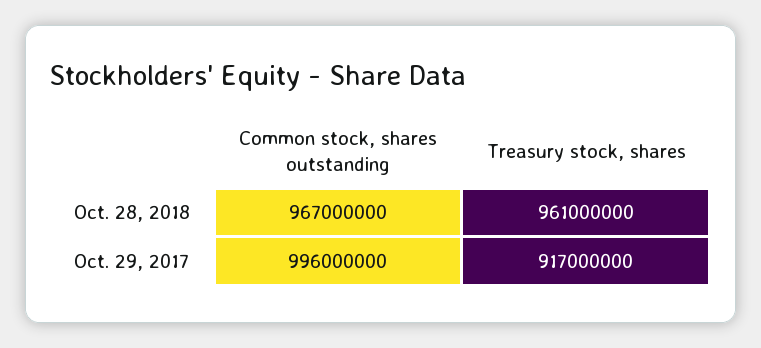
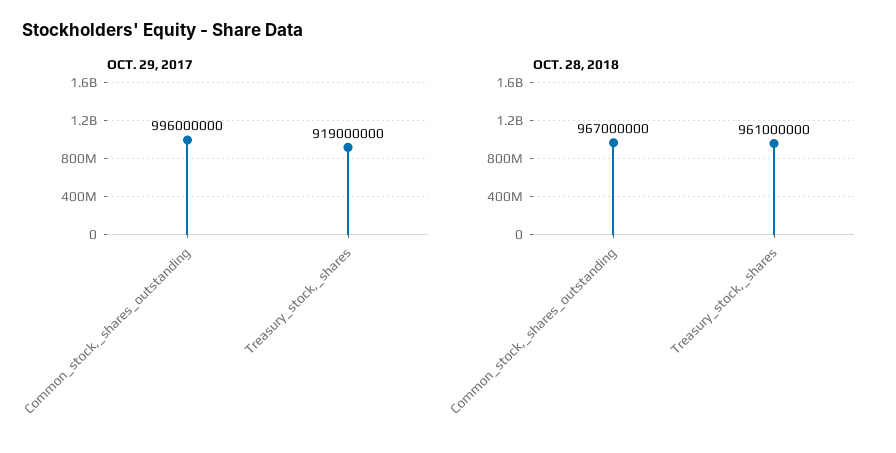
Oct. 29, 2017, Treasury stock, shares: 917000000 -> 919000000

